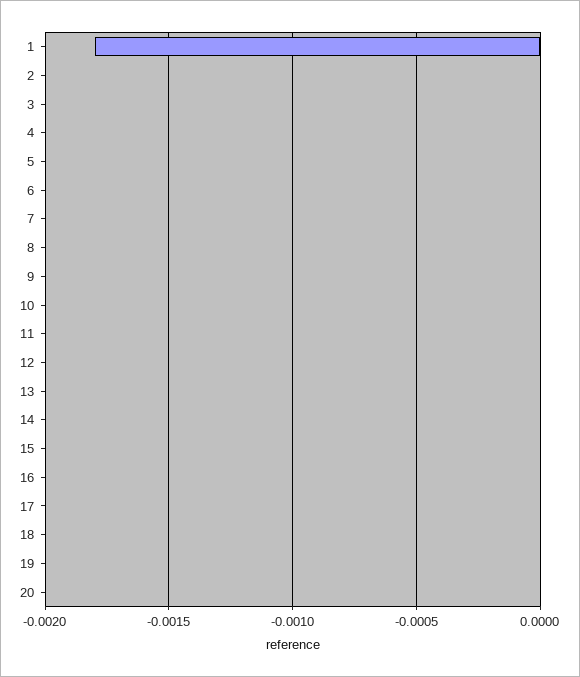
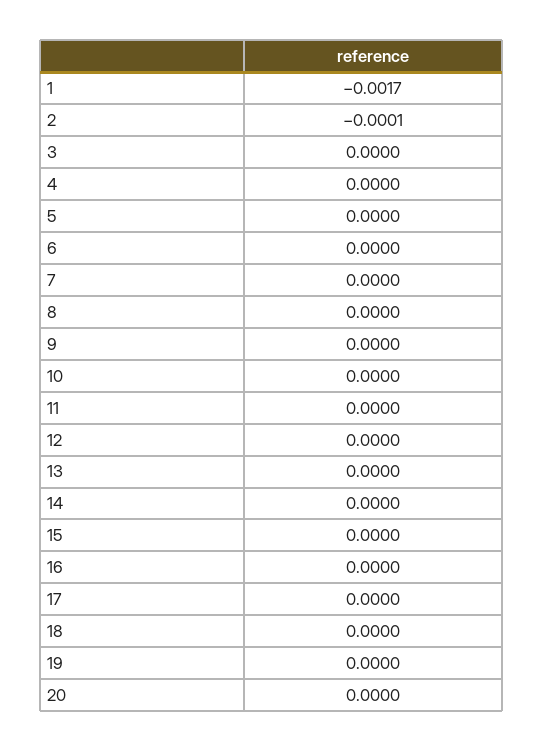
1: -0.0018 -> -0.0017
2: 0 -> -0.0001

